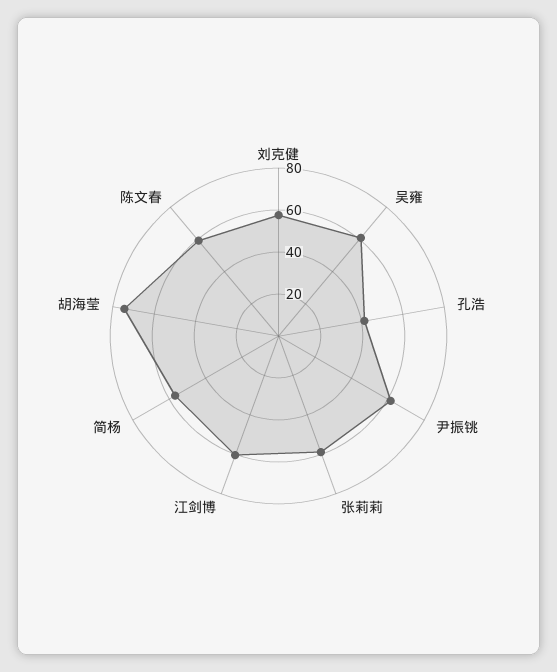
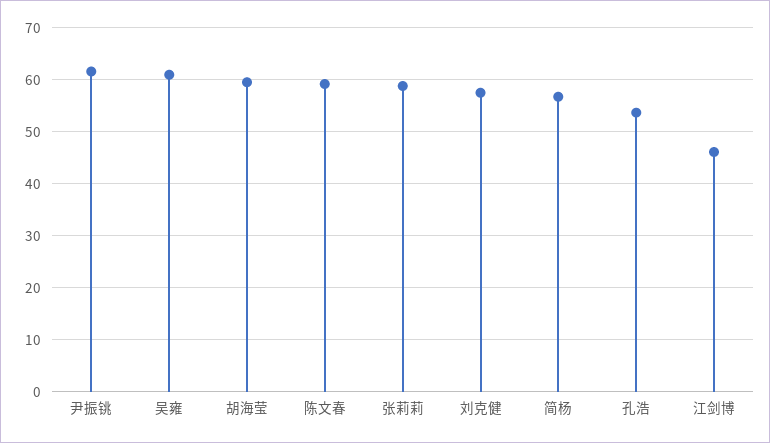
孔浩: 40 -> 54
江剑博: 60 -> 46
胡海莹: 75 -> 60

